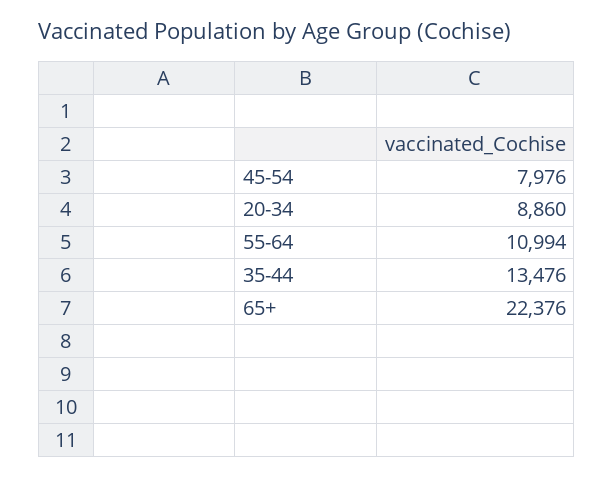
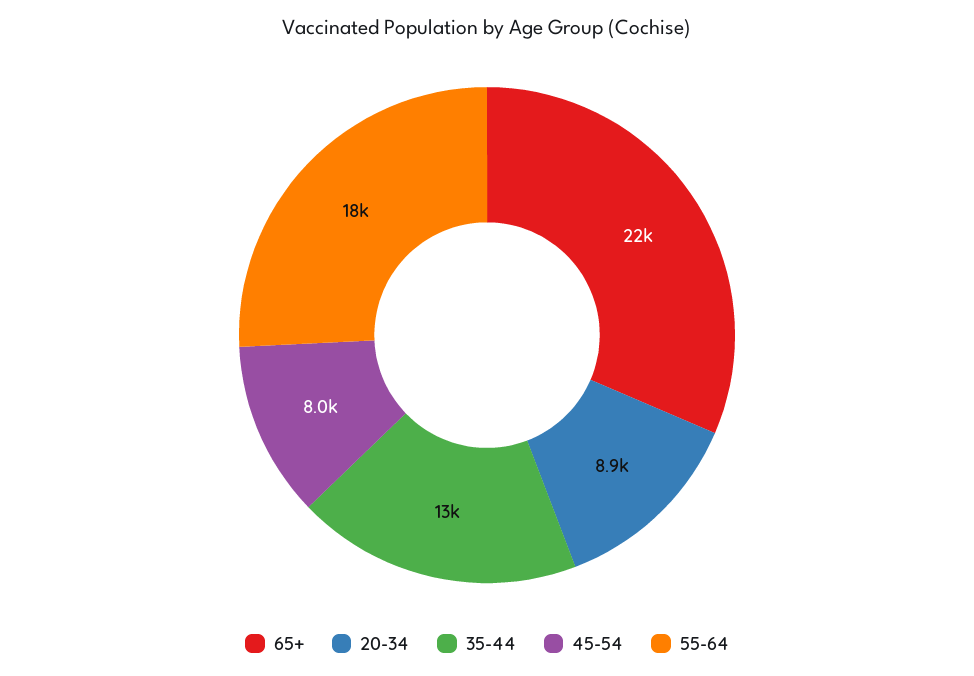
55-64: 10994 -> 18000

